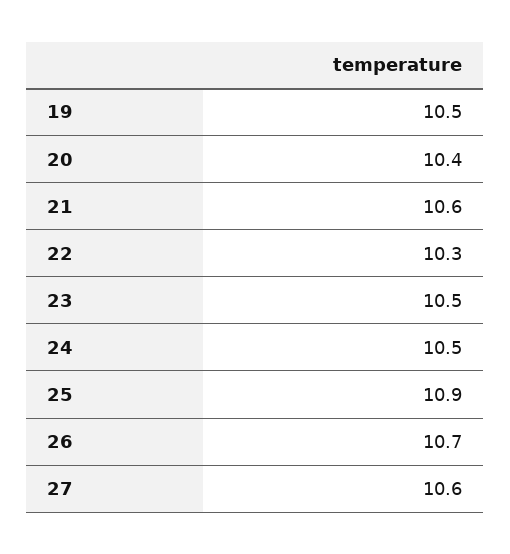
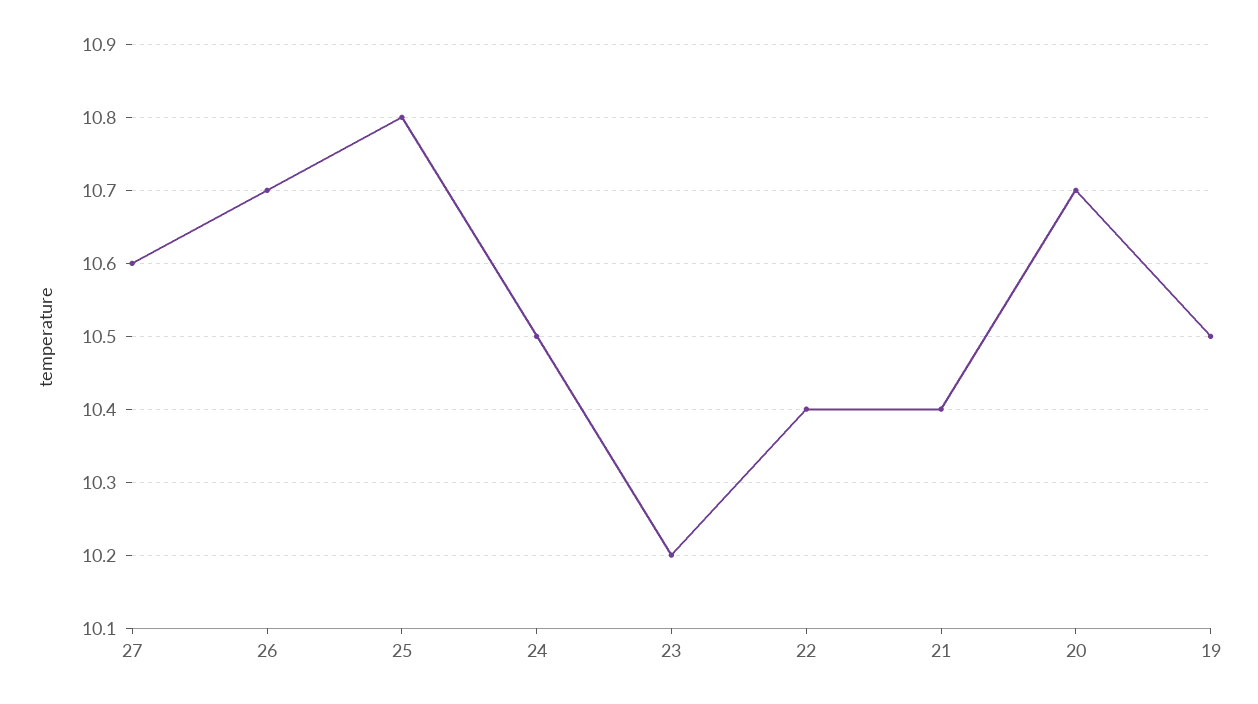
20: 10.4 -> 10.7
21: 10.6 -> 10.4
22: 10.3 -> 10.4
23: 10.5 -> 10.2
25: 10.9 -> 10.8

